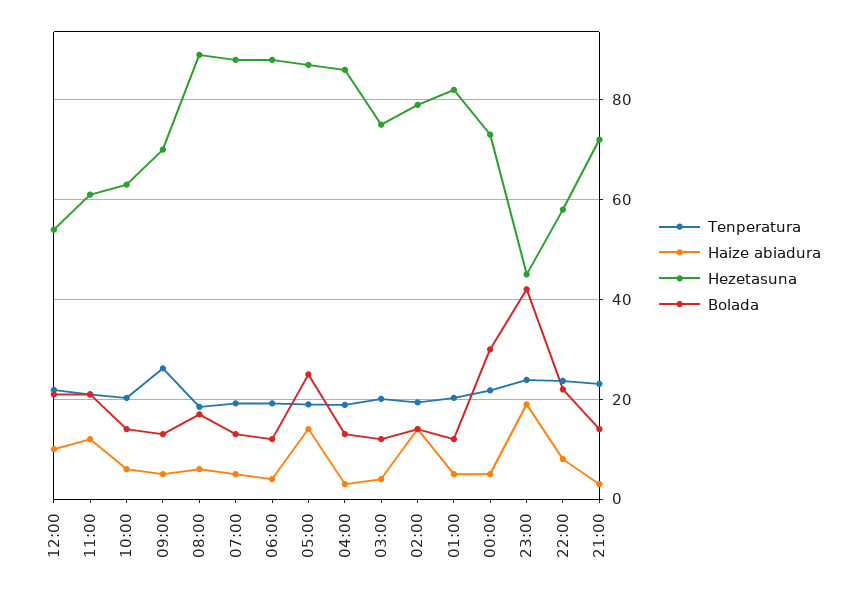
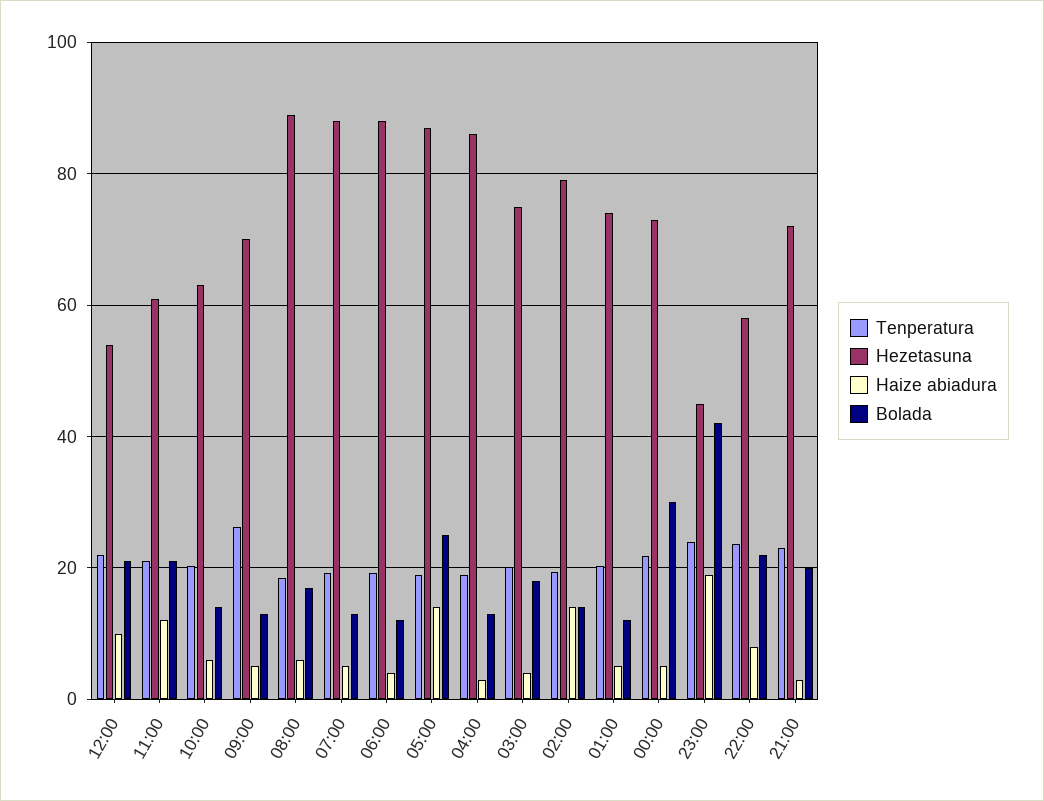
Bolada, 03:00: 12 -> 18
Hezetasuna, 01:00: 82 -> 74
Bolada, 21:00: 14 -> 20

